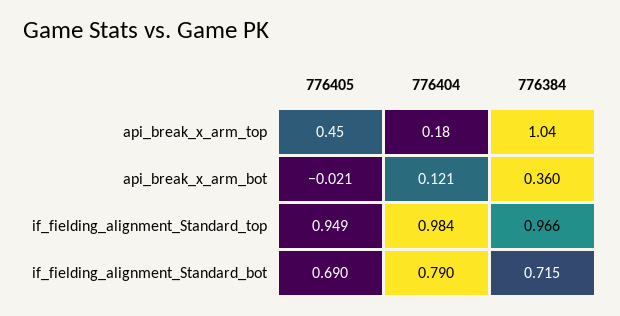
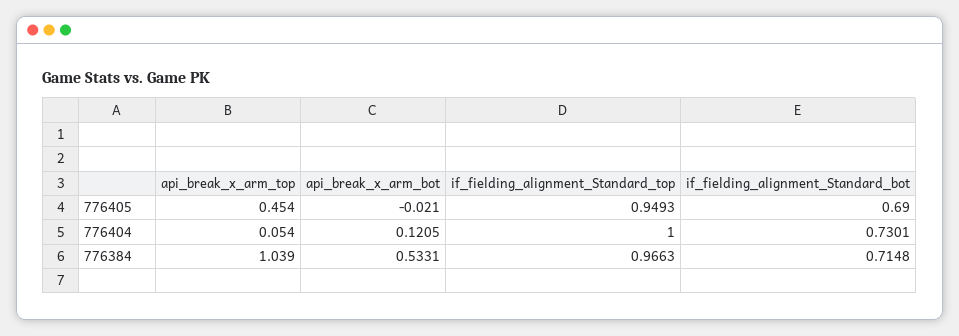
776404, api_break_x_arm_top: 0.18 -> 0.054
776384, api_break_x_arm_bot: 0.36 -> 0.5331
776404, if_fielding_alignment_Standard_top: 0.984 -> 1
776404, if_fielding_alignment_Standard_bot: 0.79 -> 0.7301

